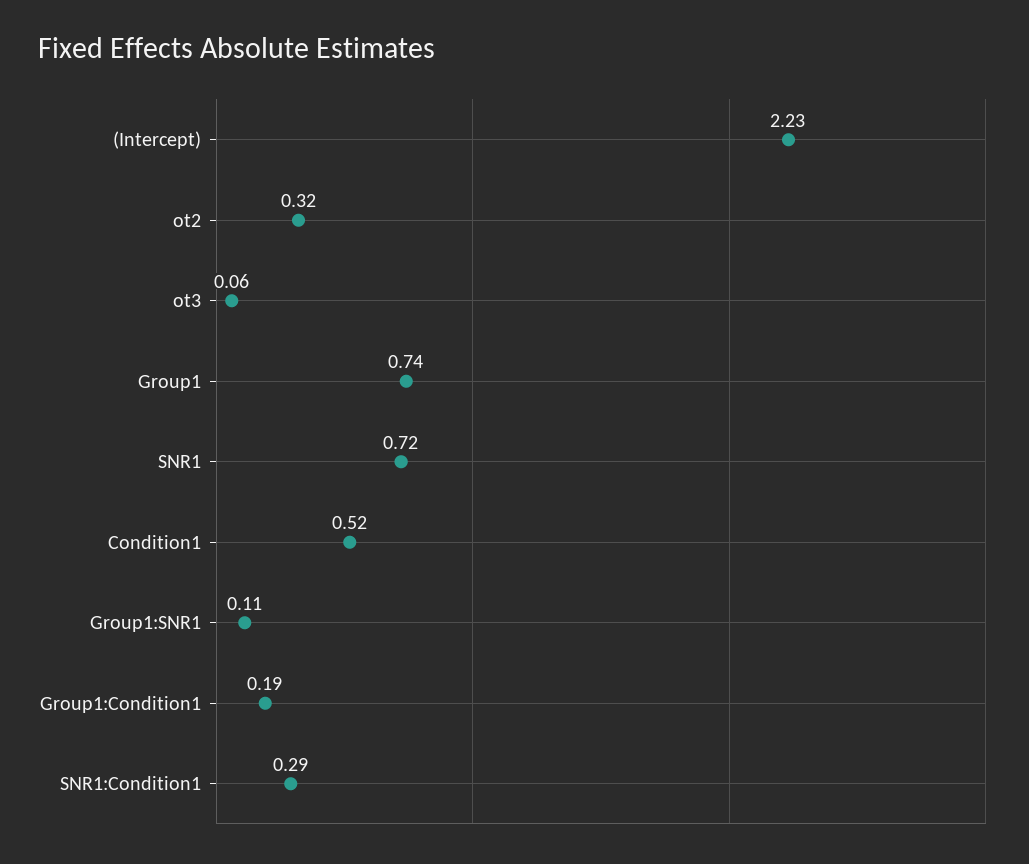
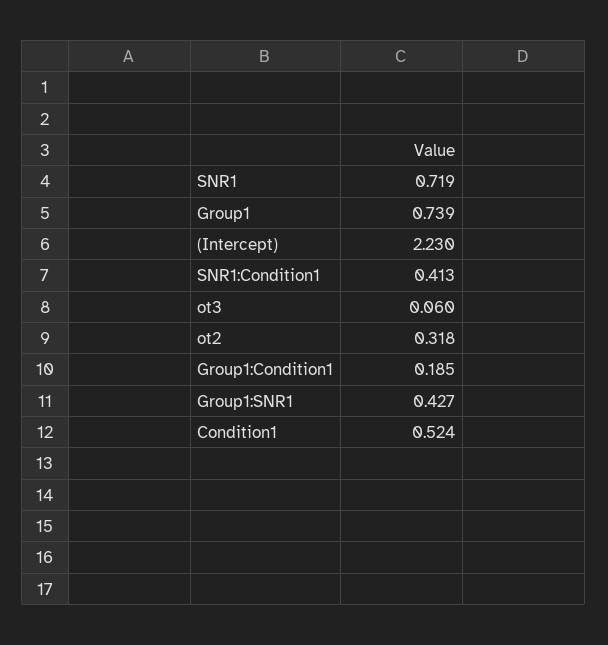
Group1:SNR1: 0.11 -> 0.427
SNR1:Condition1: 0.29 -> 0.413

